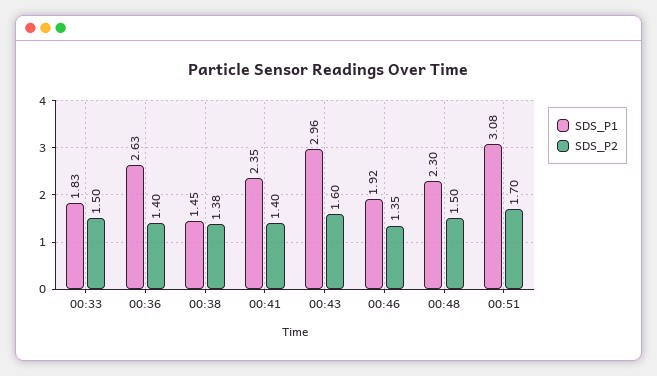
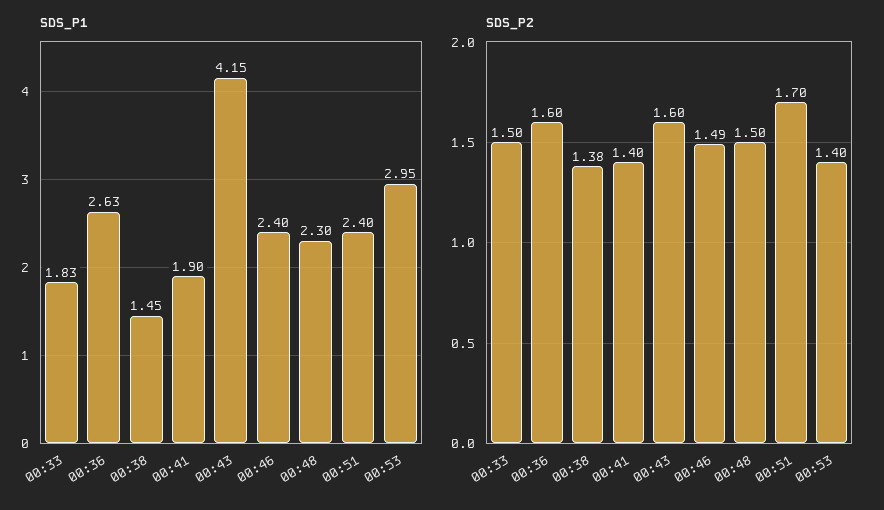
SDS_P2, 00:36: 1.4 -> 1.6
SDS_P1, 00:41: 2.35 -> 1.9
SDS_P1, 00:43: 2.96 -> 4.15
SDS_P1, 00:46: 1.92 -> 2.4
SDS_P2, 00:46: 1.35 -> 1.49
SDS_P1, 00:51: 3.08 -> 2.4
SDS_P1, 00:53: none -> 2.95
SDS_P2, 00:53: none -> 1.4

